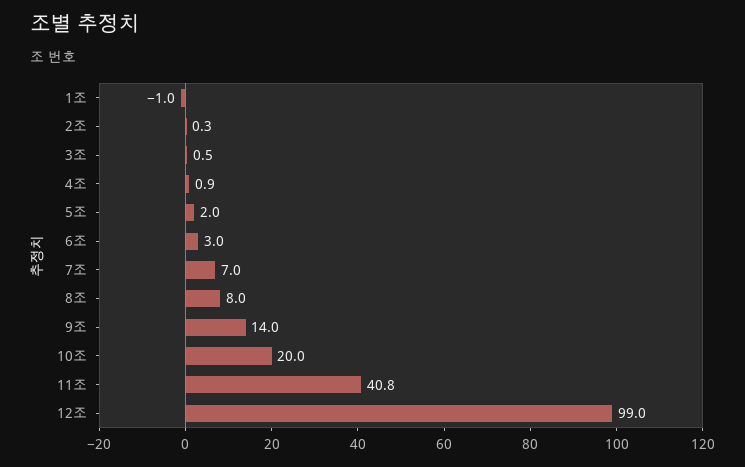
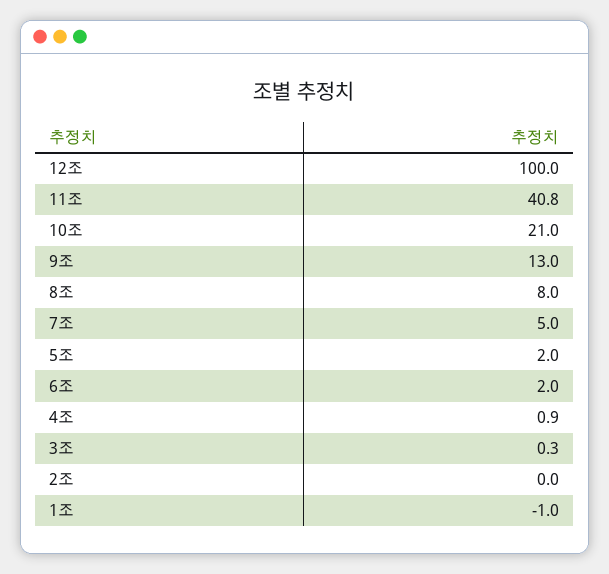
2조: 0.3 -> 0
3조: 0.5 -> 0.3
6조: 3 -> 2
7조: 7 -> 5
9조: 14 -> 13
10조: 20 -> 21
12조: 99 -> 100

